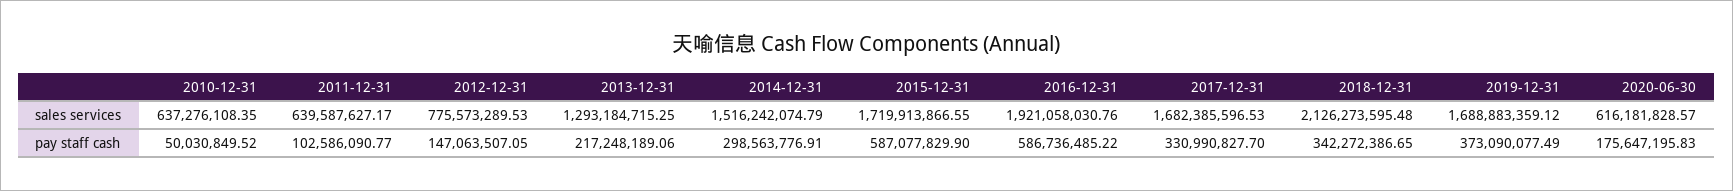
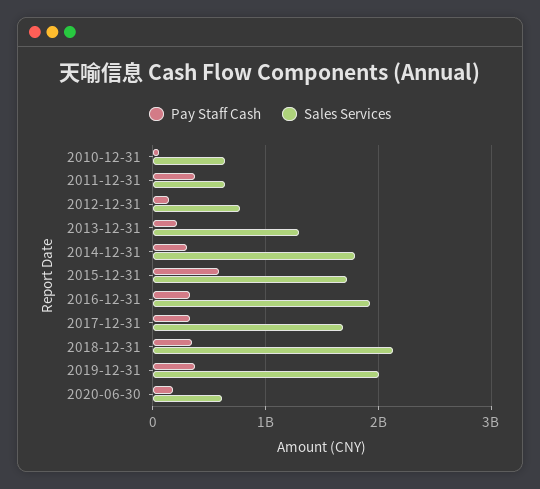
sales services, 2014-12-31: 1516242074.79 -> 1800000000
sales services, 2019-12-31: 1688883359.12 -> 2000000000
pay staff cash, 2011-12-31: 102586090.77 -> 400000000
pay staff cash, 2016-12-31: 586736485.22 -> 300000000

